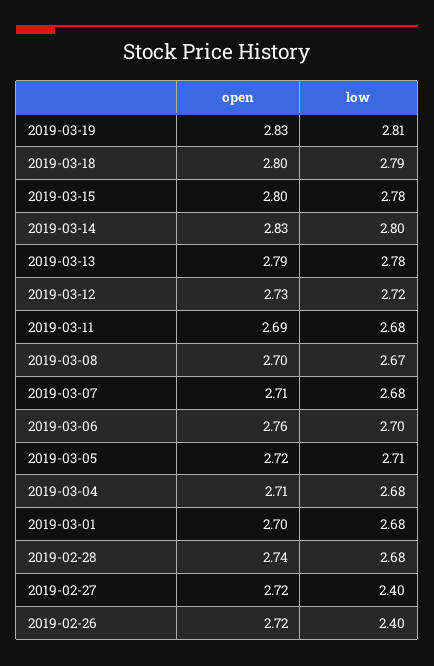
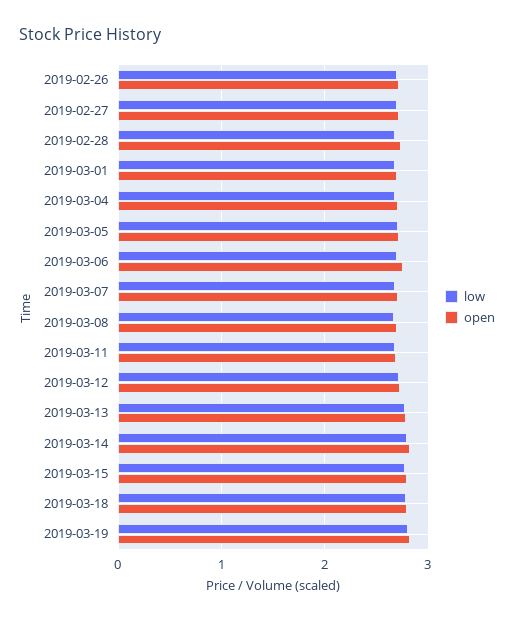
low, 2019-02-27: 2.4 -> 2.7
low, 2019-02-26: 2.4 -> 2.7

